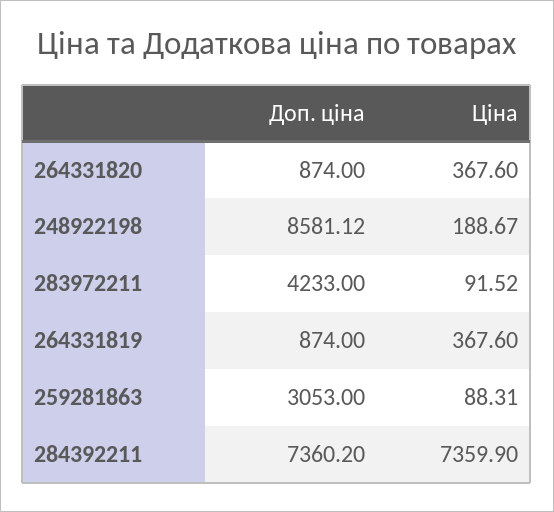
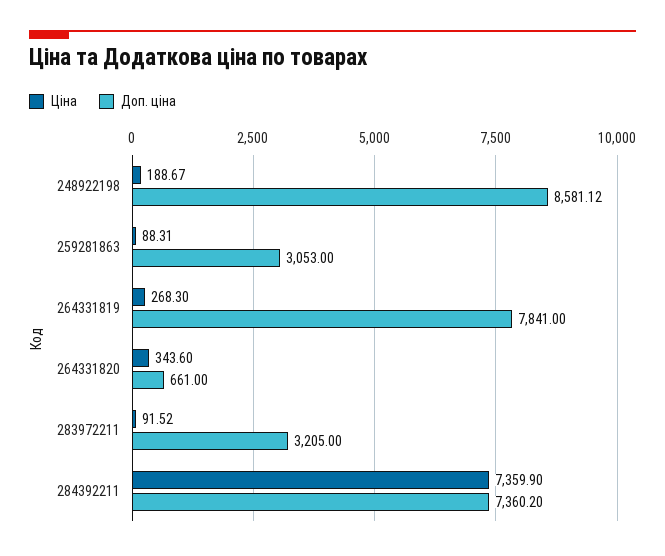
Доп. ціна, 264331820: 874 -> 661
Ціна, 264331820: 367.6 -> 343.6
Доп. ціна, 283972211: 4233 -> 3205
Доп. ціна, 264331819: 874 -> 7841
Ціна, 264331819: 367.6 -> 268.3

